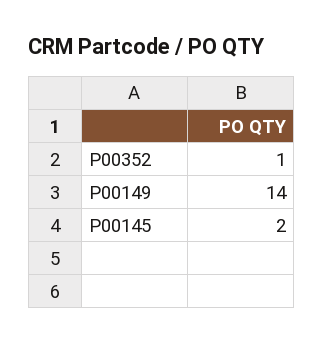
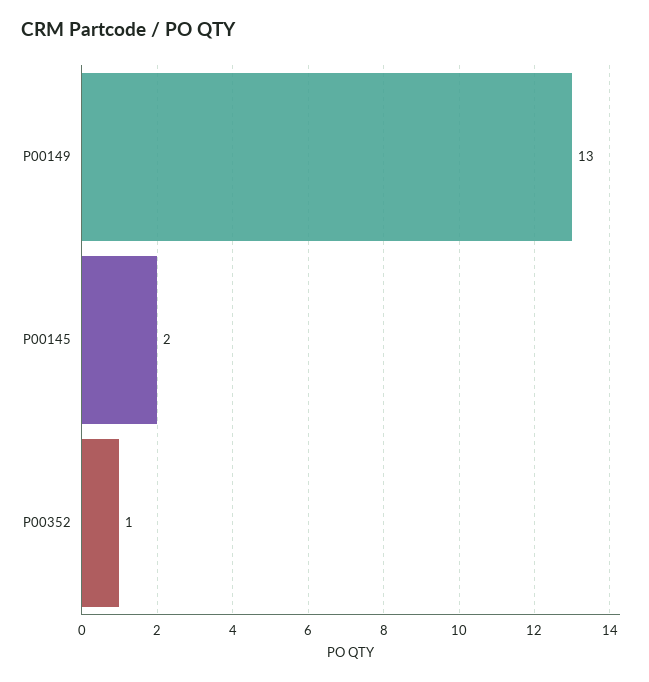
P00149: 14 -> 13

